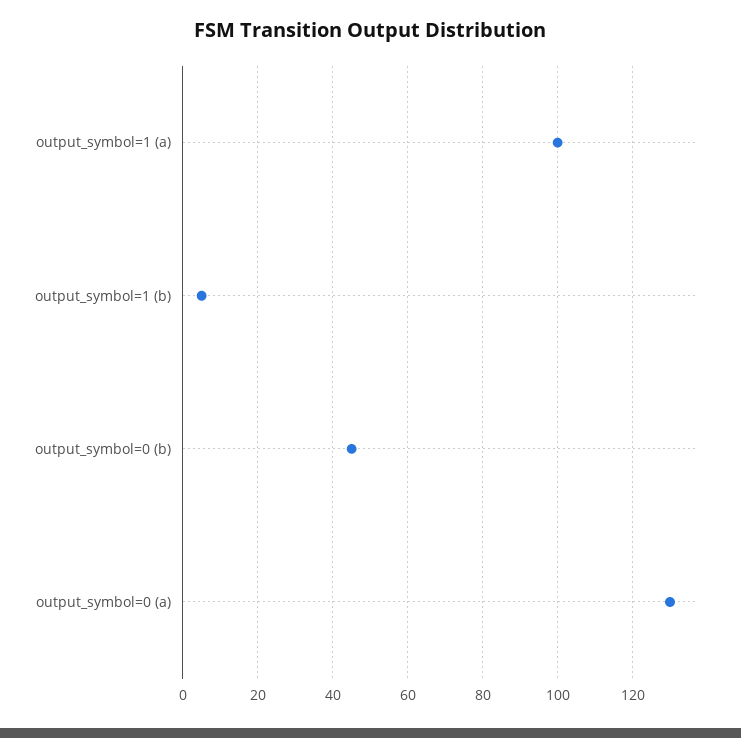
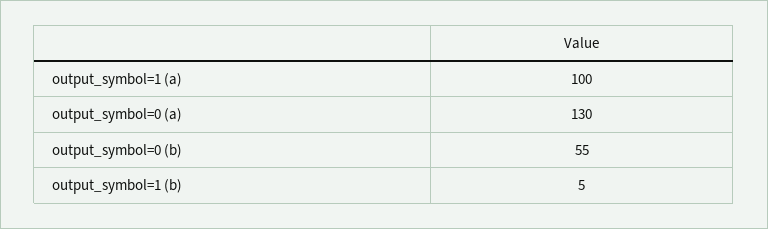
output_symbol=0 (b): 45 -> 55

